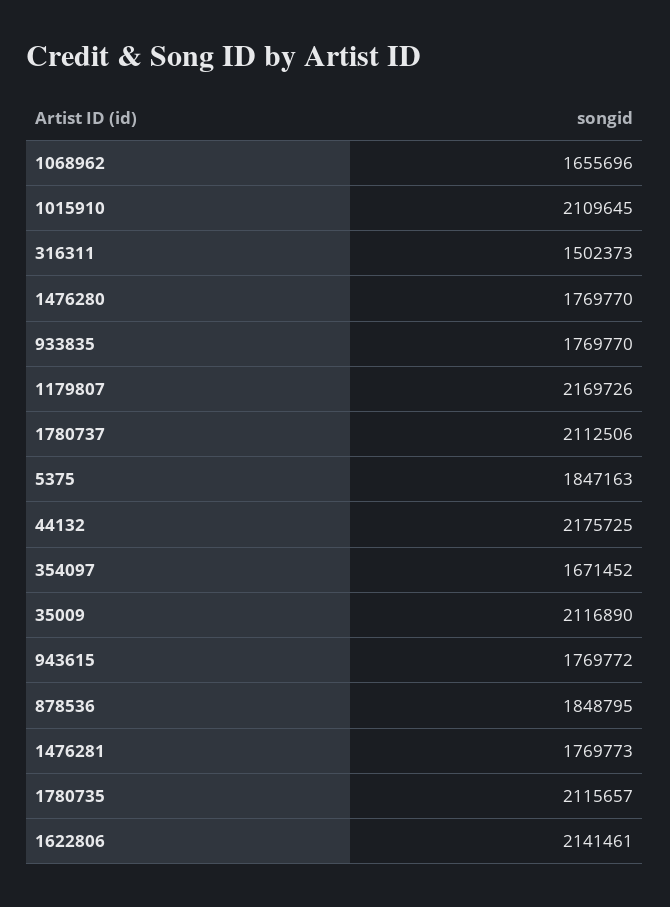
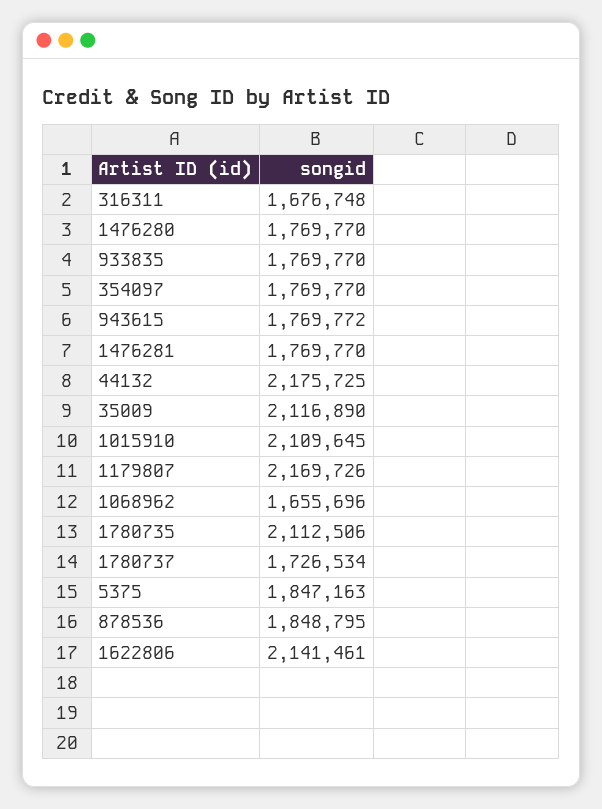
316311: 1502373 -> 1676748
1780737: 2112506 -> 1726534
354097: 1671452 -> 1769770
1476281: 1769773 -> 1769770
1780735: 2115657 -> 2112506

